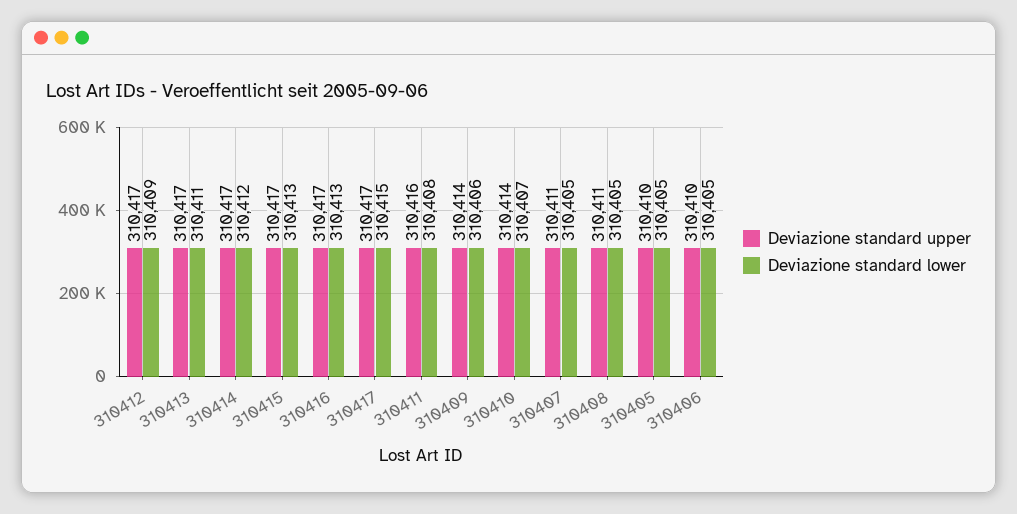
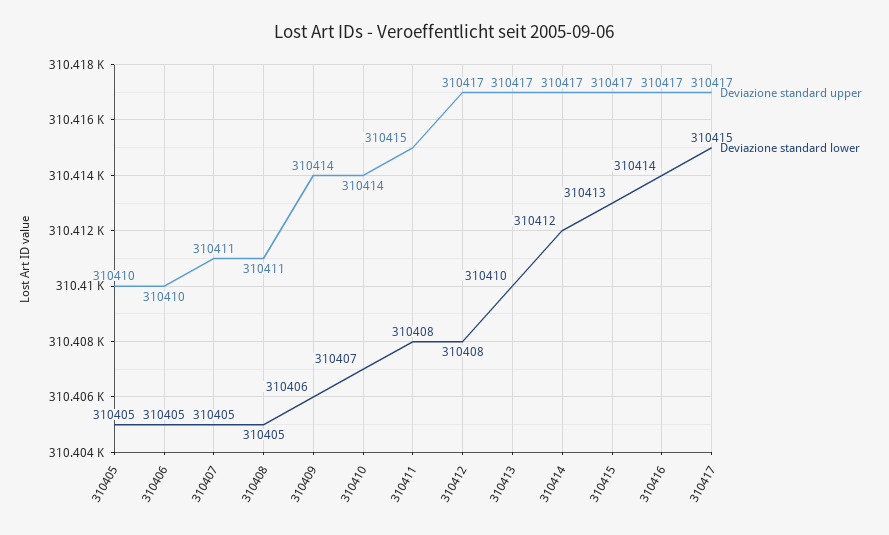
Deviazione standard lower, 310412: 310409 -> 310408
Deviazione standard lower, 310413: 310411 -> 310410
Deviazione standard lower, 310416: 310413 -> 310414
Deviazione standard upper, 310411: 310416 -> 310415

